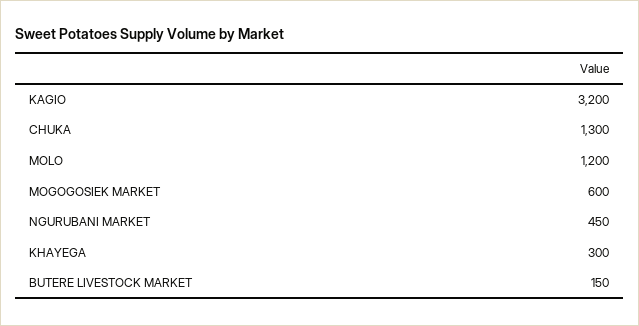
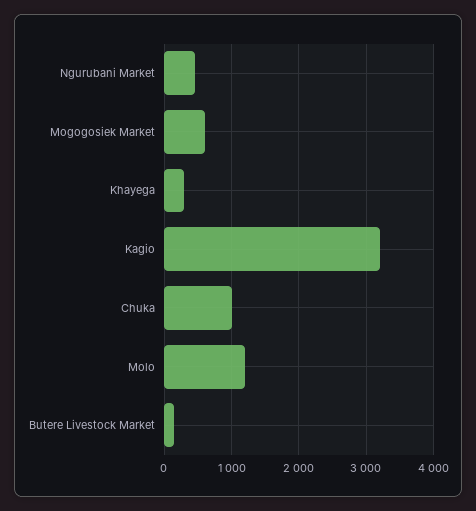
CHUKA: 1300 -> 1000

